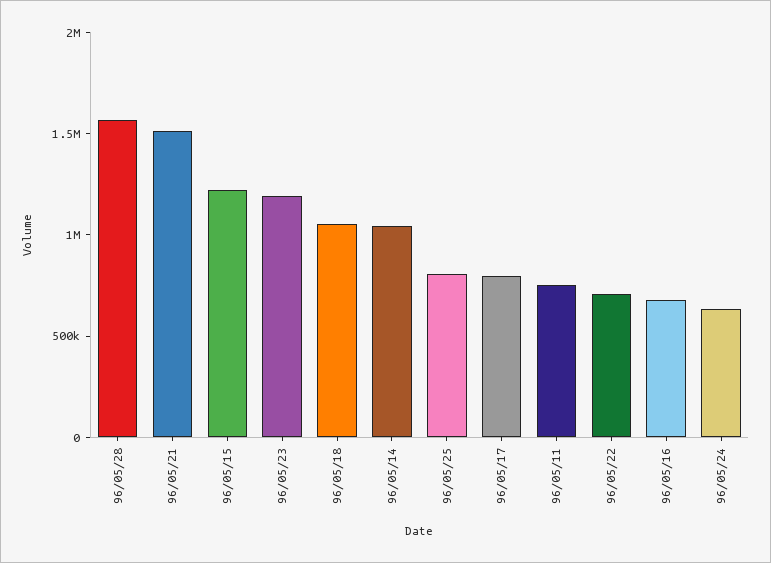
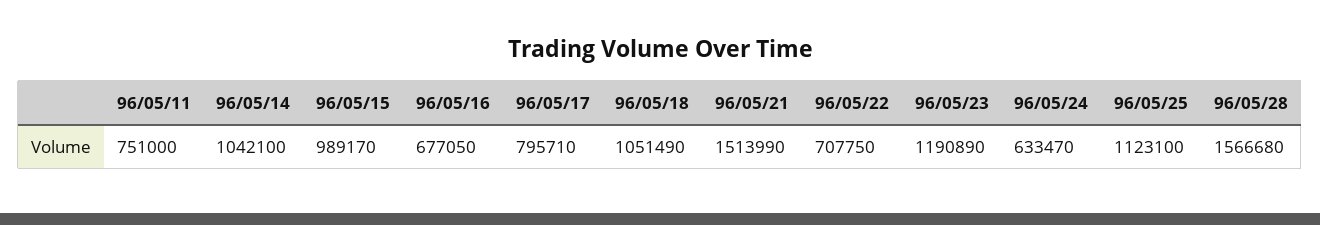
96/05/15: 1200000 -> 989170
96/05/25: 800000 -> 1123100

